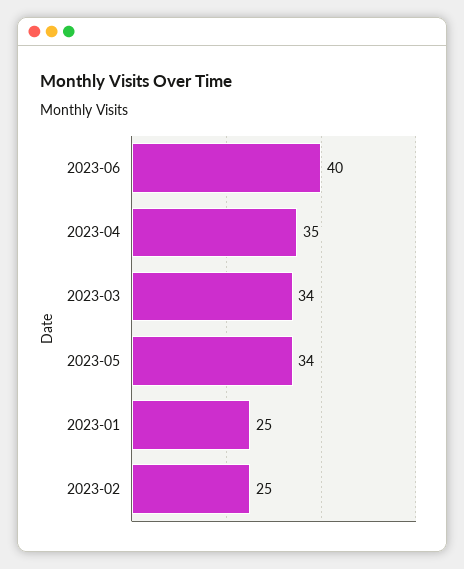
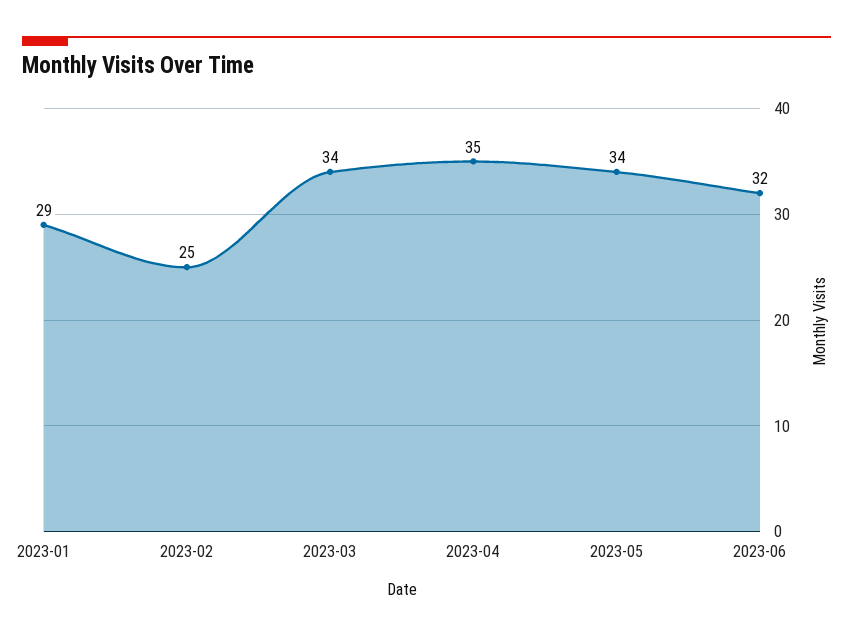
2023-06: 40 -> 32
2023-01: 25 -> 29

